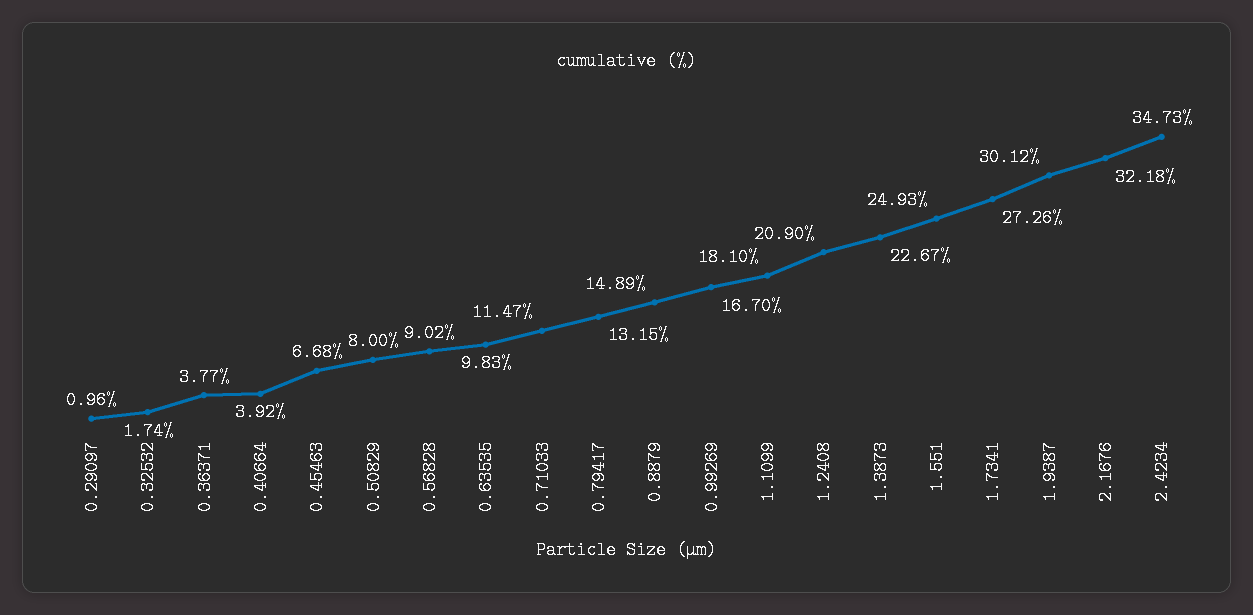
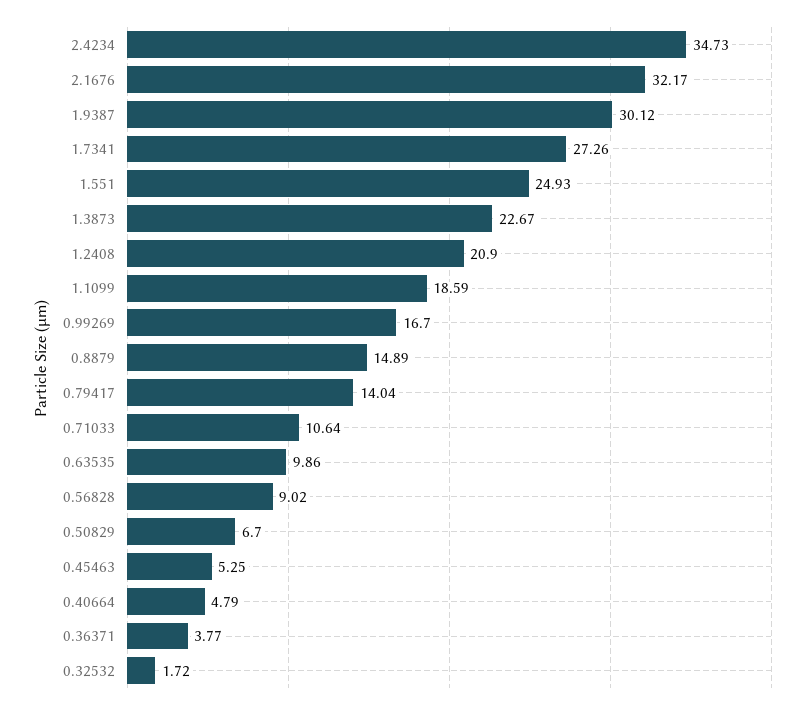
0.29097: 0.96 -> none
0.32532: 1.74 -> 1.72
0.40664: 3.92 -> 4.79
0.45463: 6.68 -> 5.25
0.50829: 8 -> 6.7
0.63535: 9.83 -> 9.86
0.71033: 11.47 -> 10.64
0.79417: 13.15 -> 14.04
1.1099: 18.1 -> 18.59
2.1676: 32.18 -> 32.17

